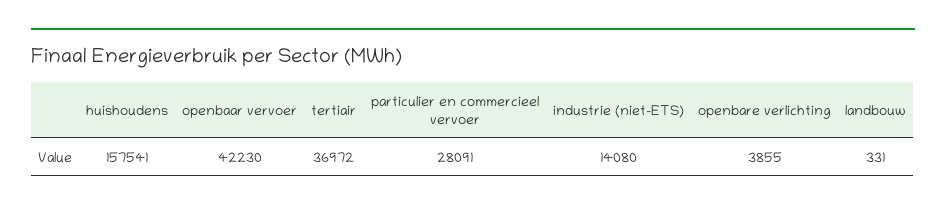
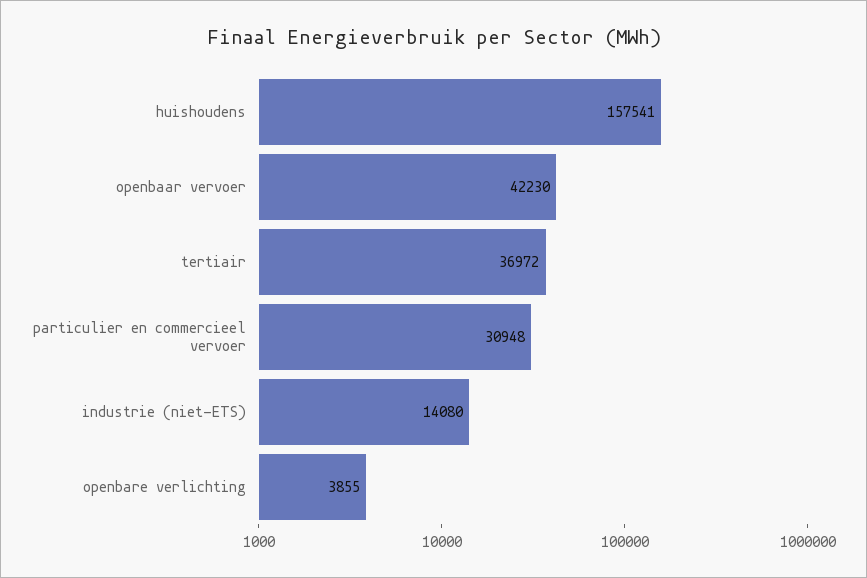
particulier en commercieel vervoer: 28091 -> 30948
landbouw: 331 -> none

